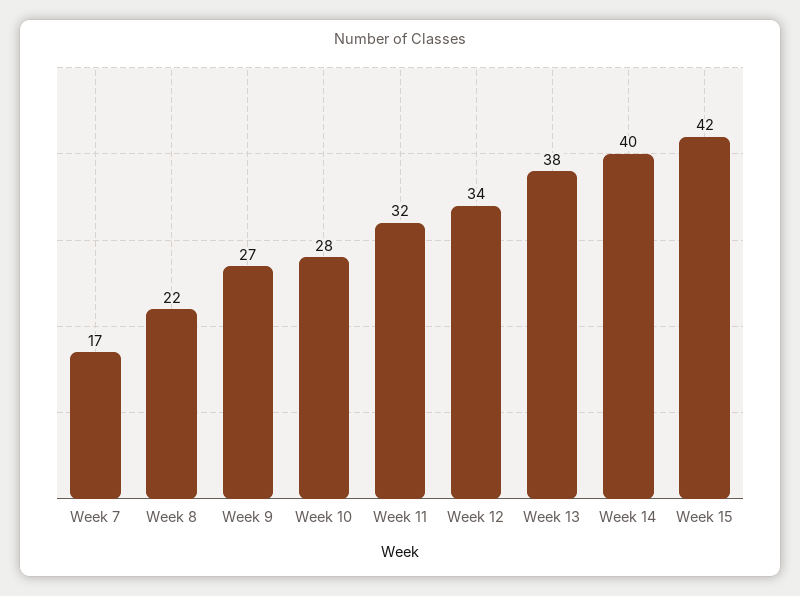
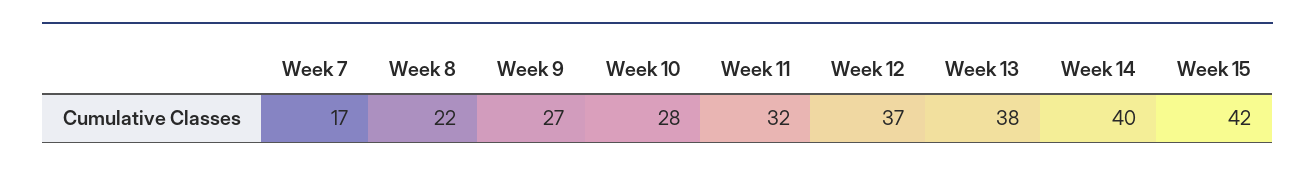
Week 12: 34 -> 37

